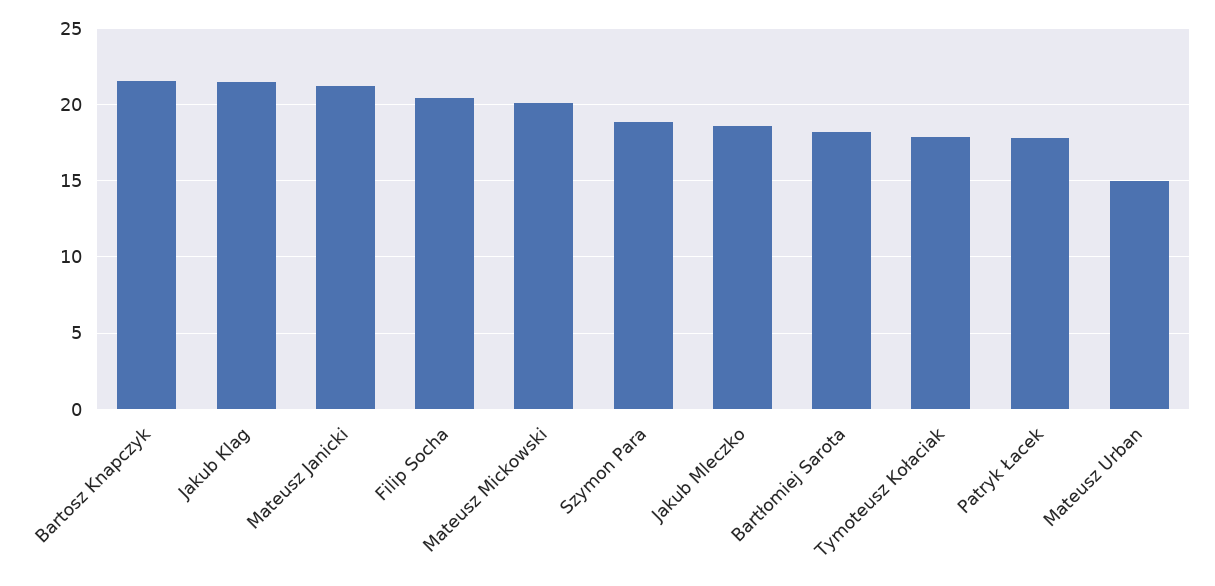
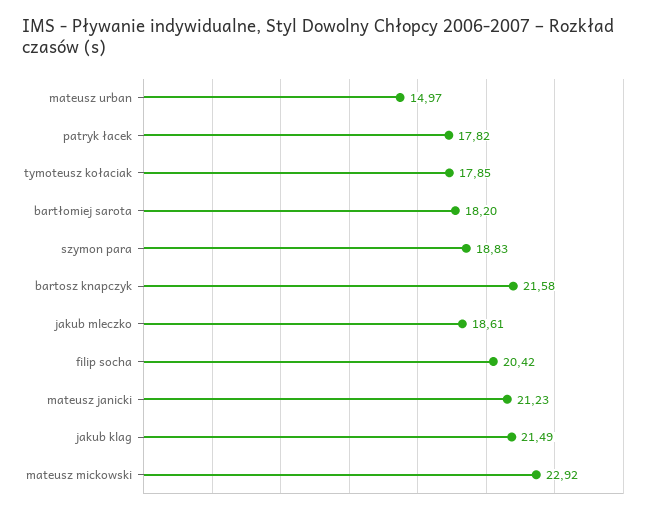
Mateusz Mickowski: 20 -> 22.92

